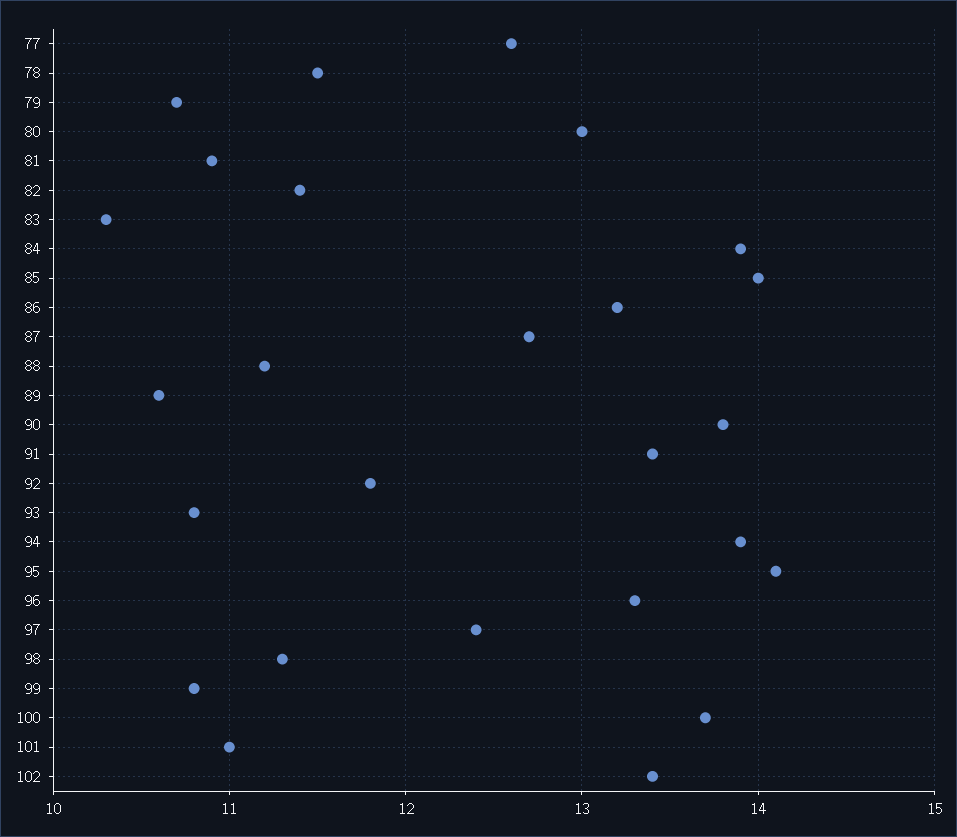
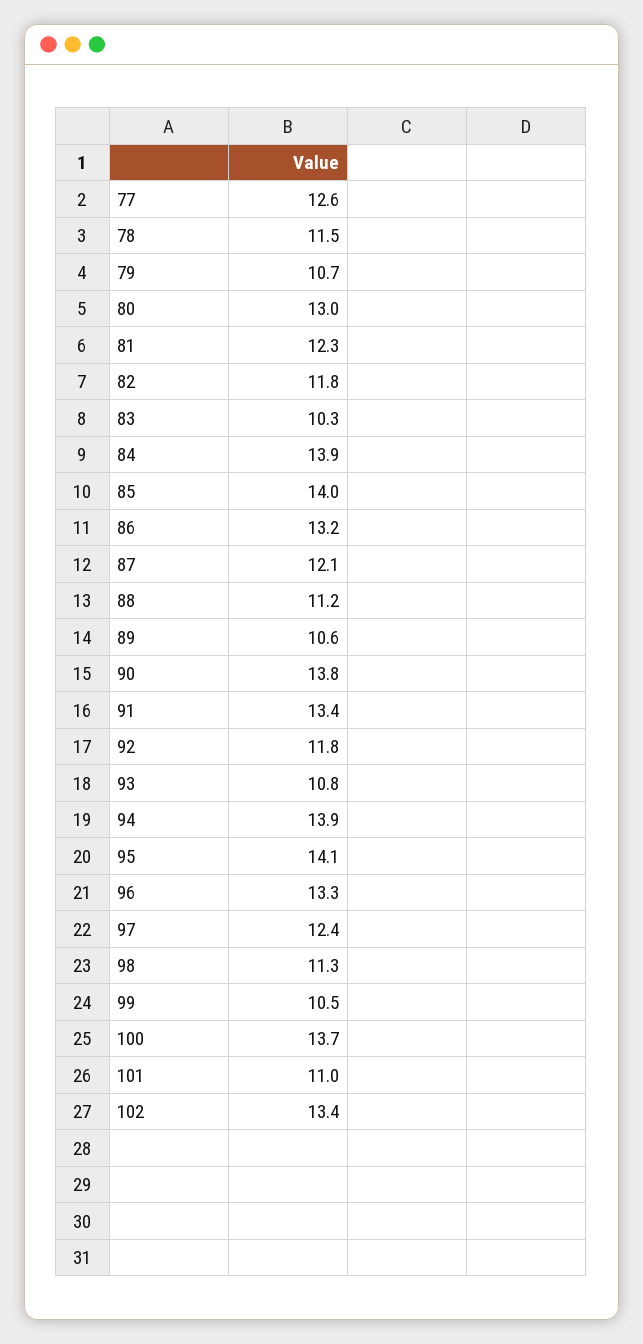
81: 10.9 -> 12.3
82: 11.4 -> 11.8
87: 12.7 -> 12.1
99: 10.8 -> 10.5

